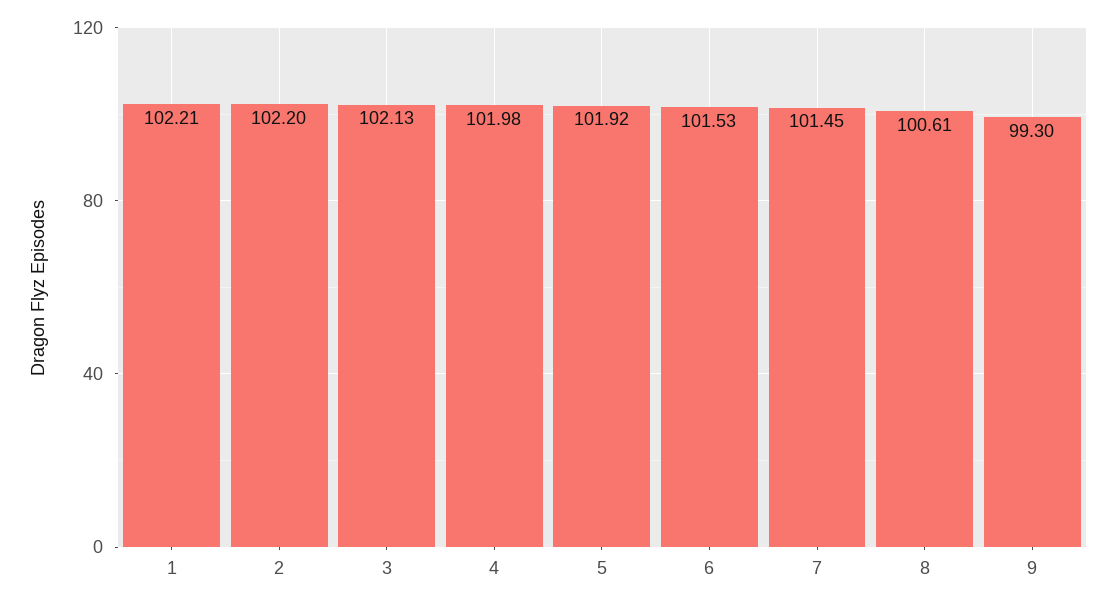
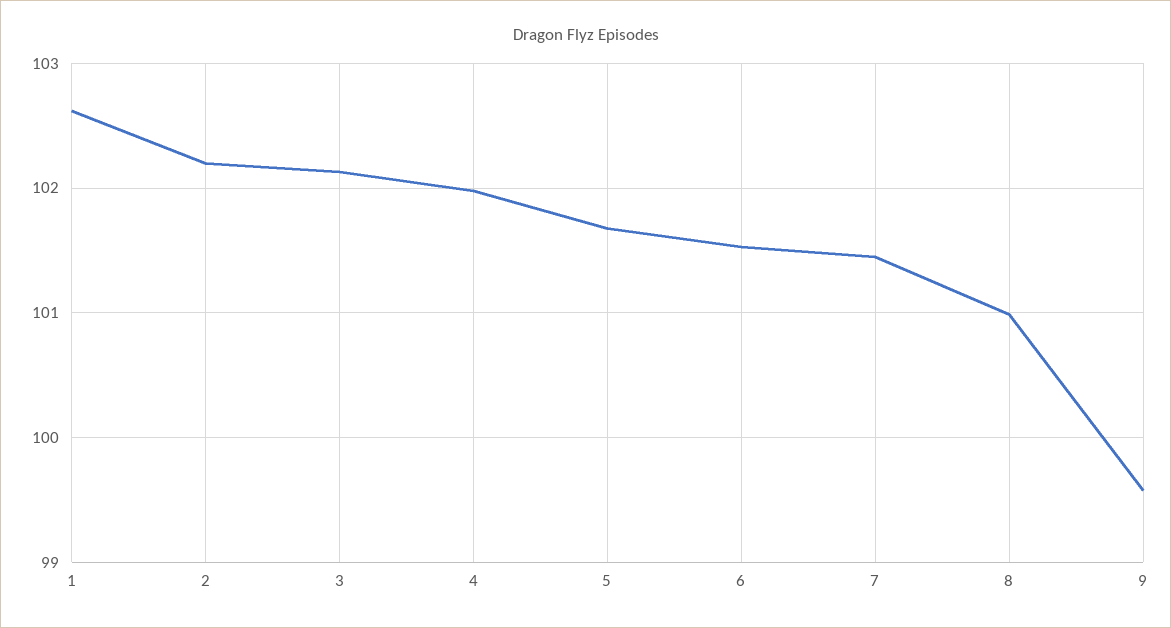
1: 102.21 -> 102.6
5: 101.92 -> 101.7
8: 100.61 -> 101
9: 99.3 -> 99.6

